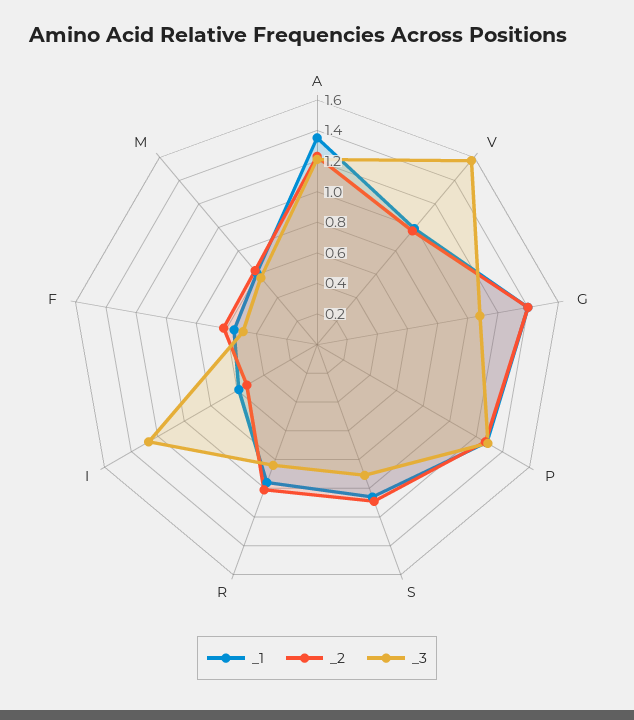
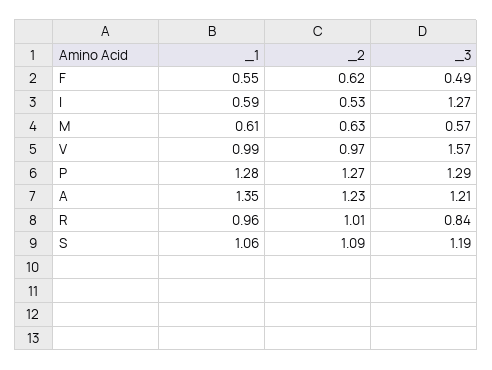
_1, G: 1.4 -> none
_2, G: 1.4 -> none
_3, G: 1.1 -> none
_3, S: 0.9 -> 1.19

